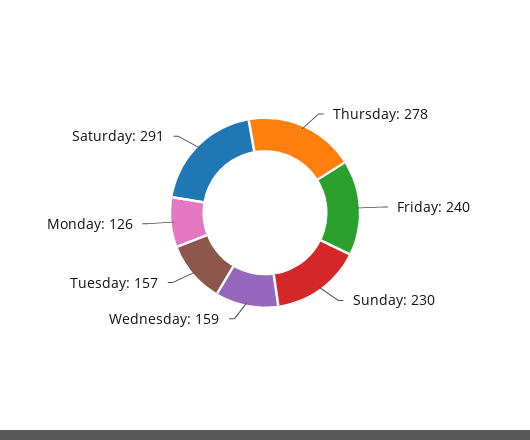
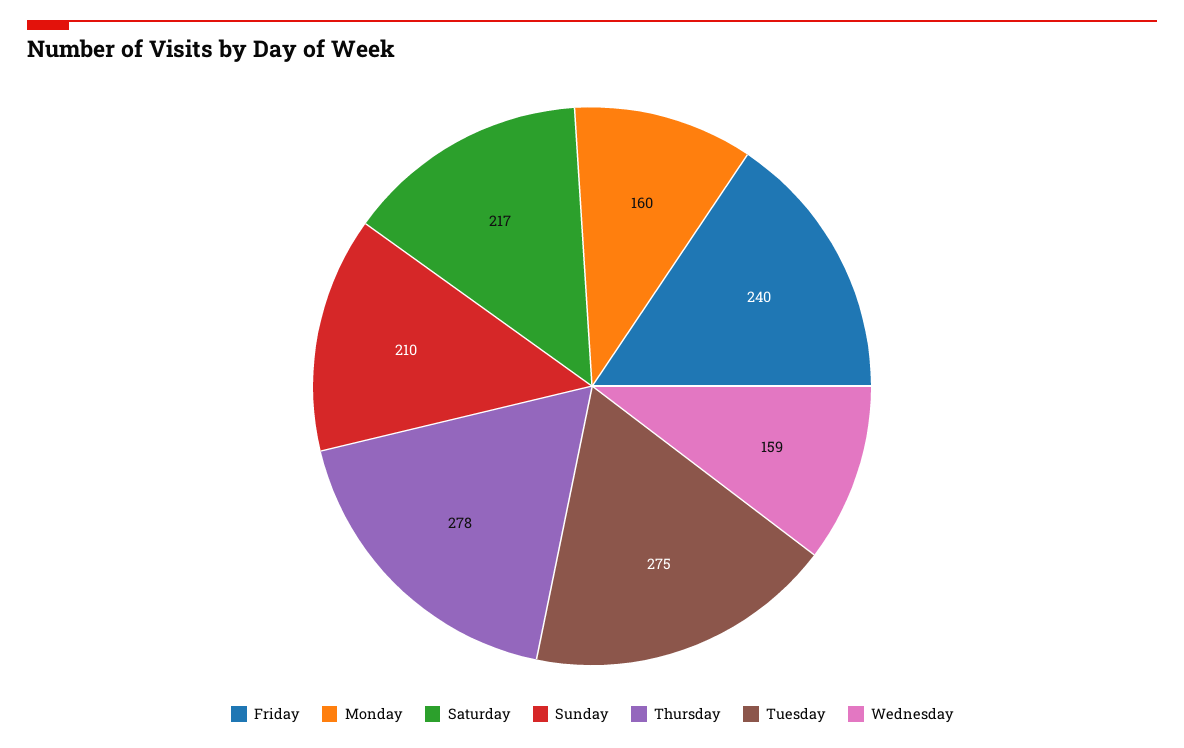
Sunday: 230 -> 210
Tuesday: 157 -> 275
Monday: 126 -> 160
Saturday: 291 -> 217

